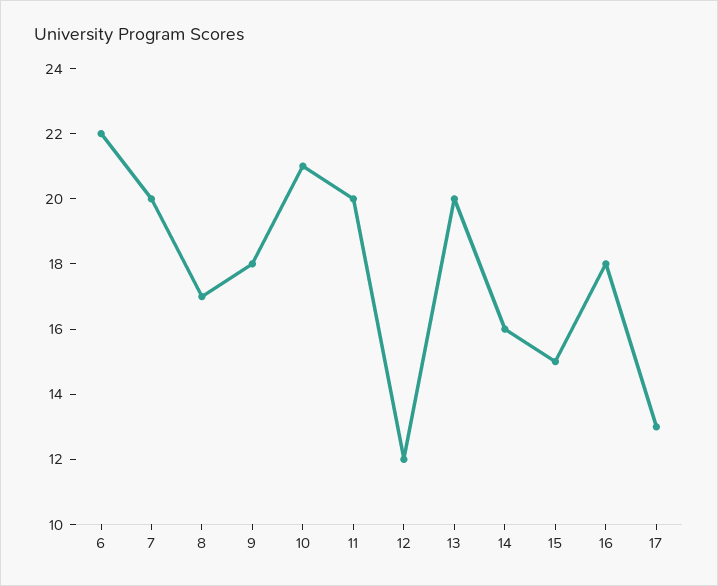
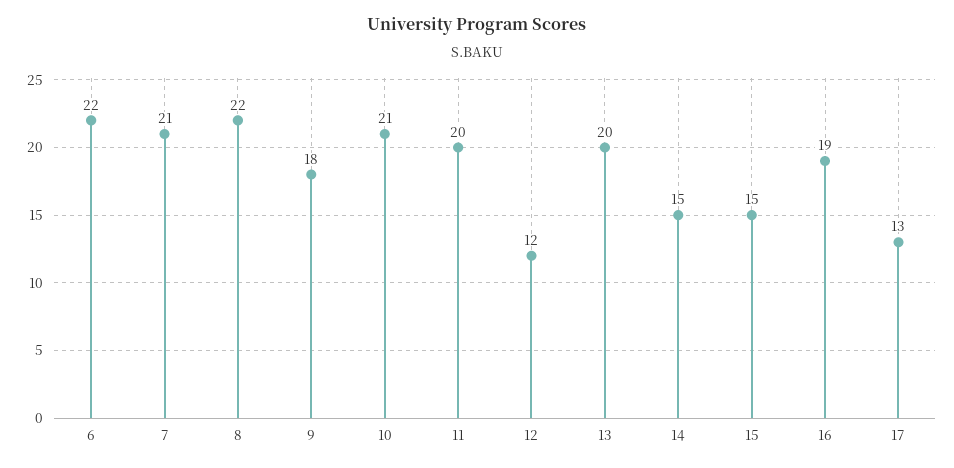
7: 20 -> 21
8: 17 -> 22
14: 16 -> 15
16: 18 -> 19

